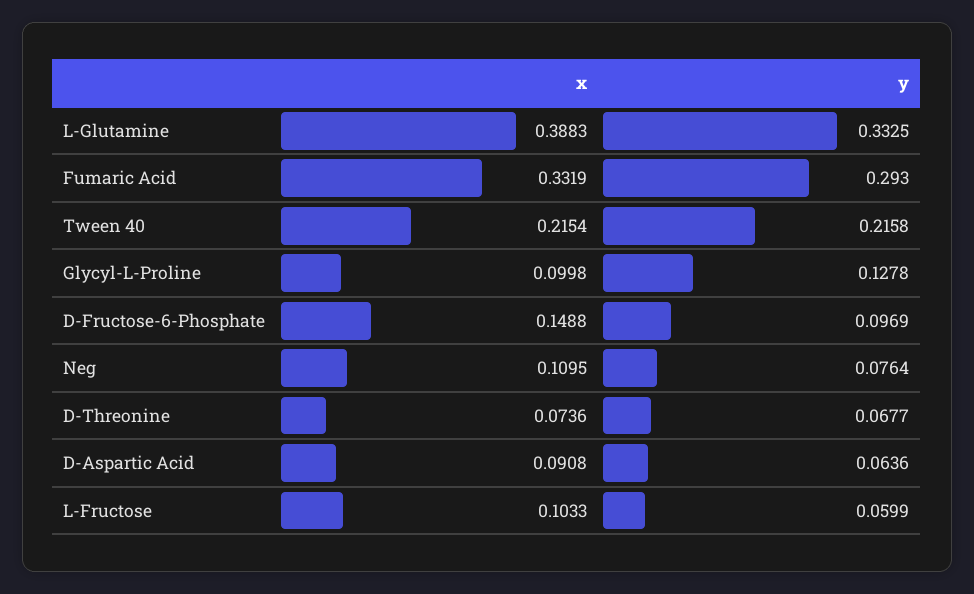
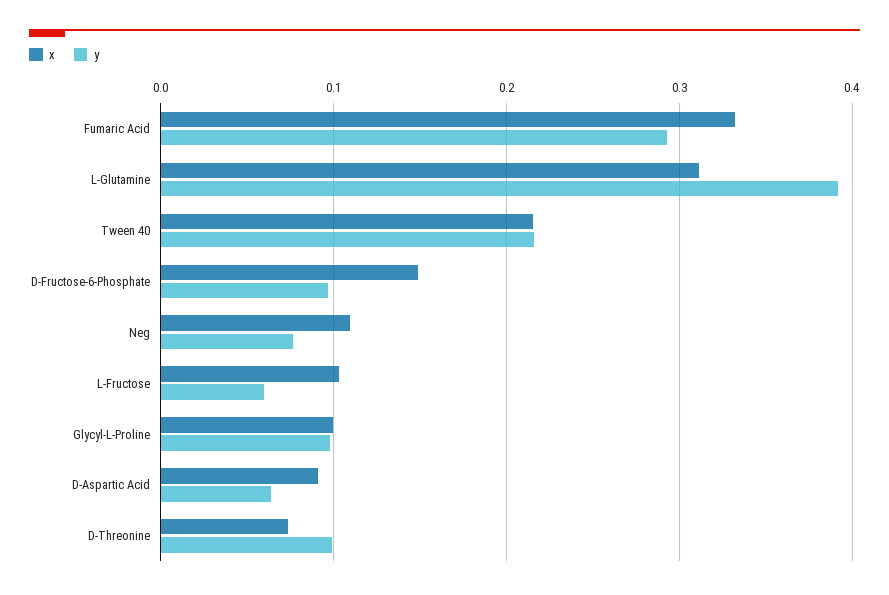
x, L-Glutamine: 0.3883 -> 0.31
y, L-Glutamine: 0.3325 -> 0.39
y, Glycyl-L-Proline: 0.1278 -> 0.1
y, D-Threonine: 0.0677 -> 0.1

